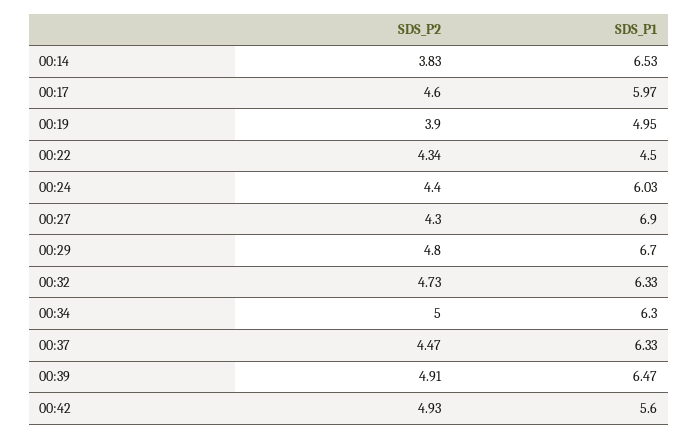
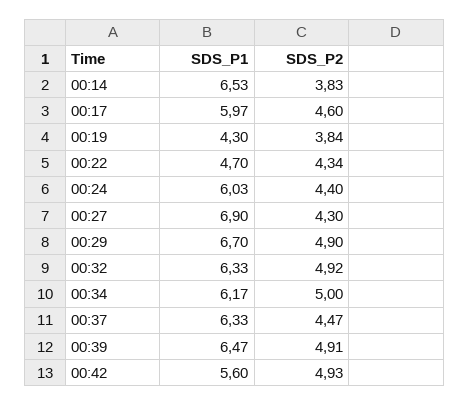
SDS_P2, 00:19: 3.9 -> 3.84
SDS_P1, 00:19: 4.95 -> 4.3
SDS_P1, 00:22: 4.5 -> 4.7
SDS_P2, 00:29: 4.8 -> 4.9
SDS_P2, 00:32: 4.73 -> 4.92
SDS_P1, 00:34: 6.3 -> 6.17

